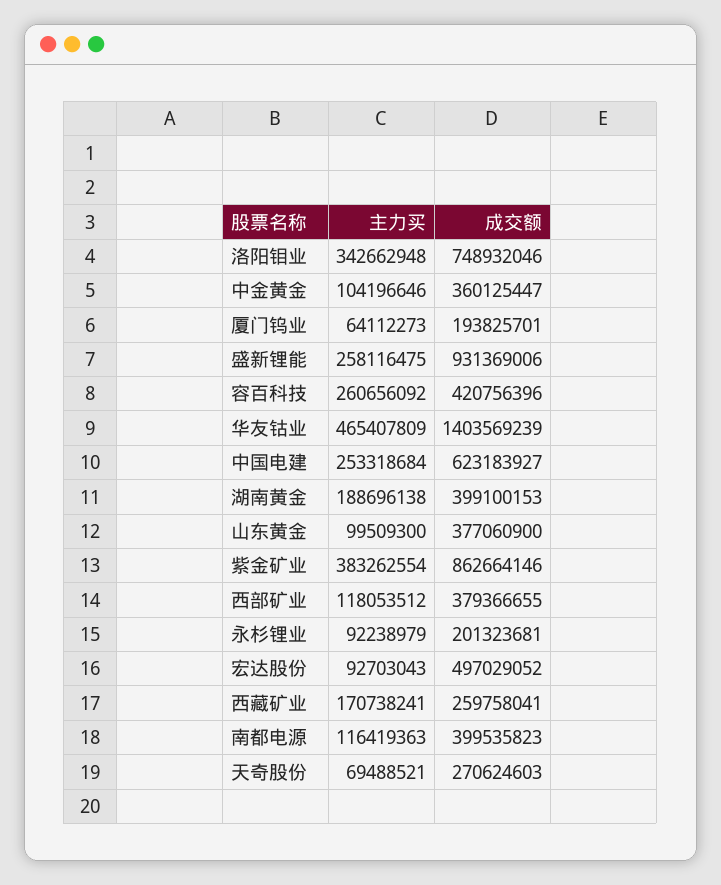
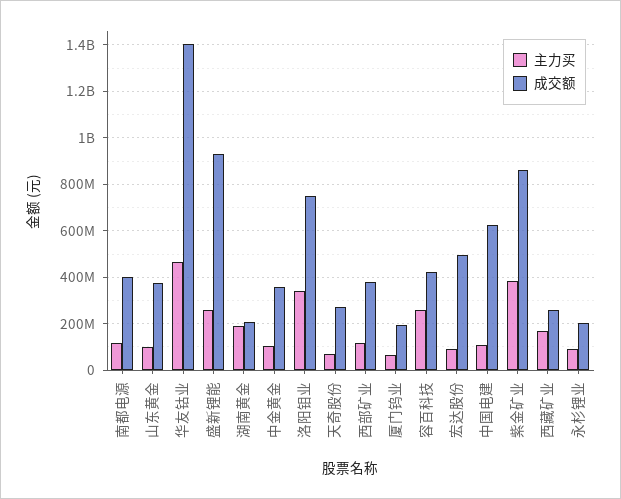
主力买, 中国电建: 253318684 -> 100000000
成交额, 湖南黄金: 399100153 -> 200000000

